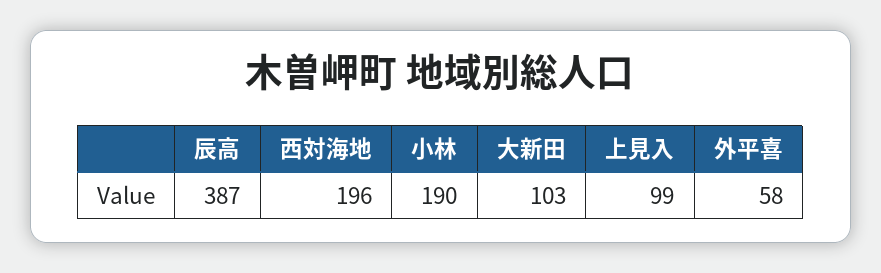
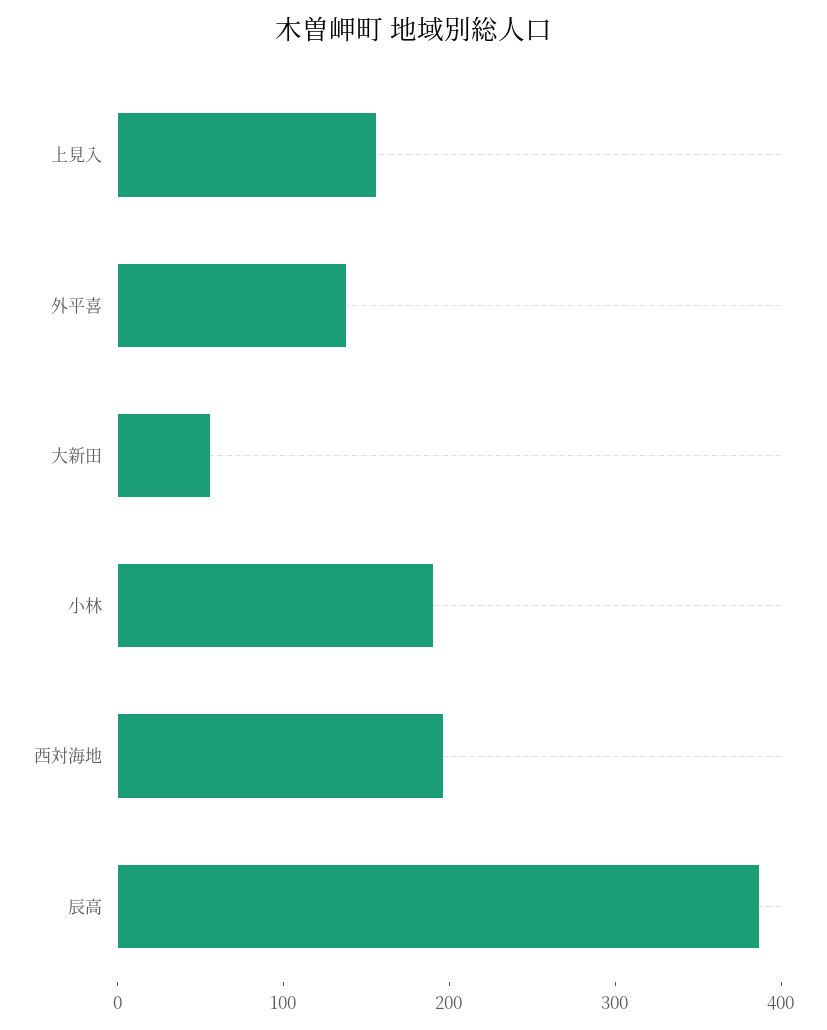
大新田: 103 -> 60
上見入: 99 -> 160
外平喜: 58 -> 140

